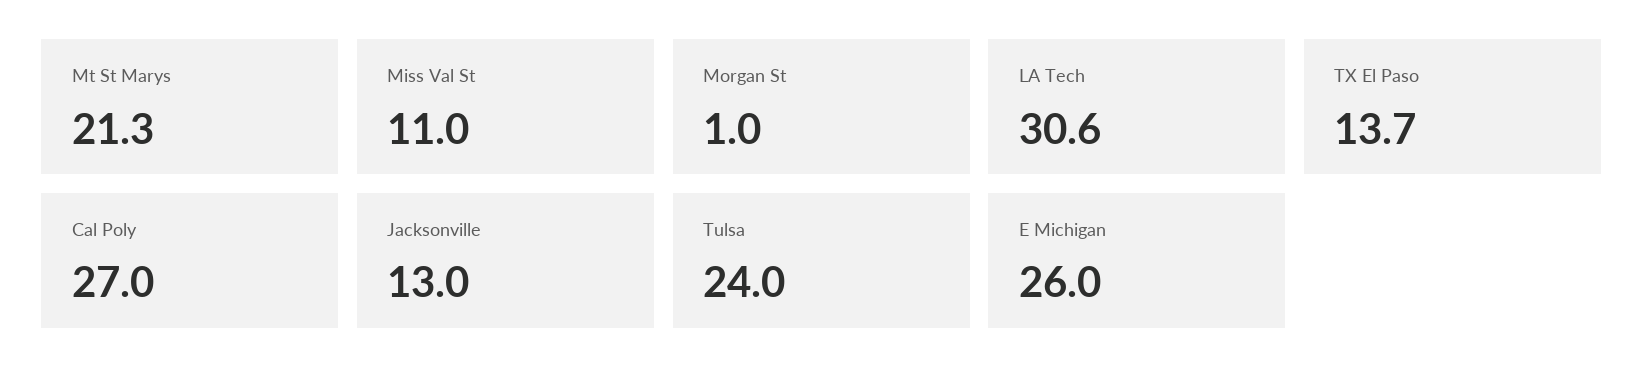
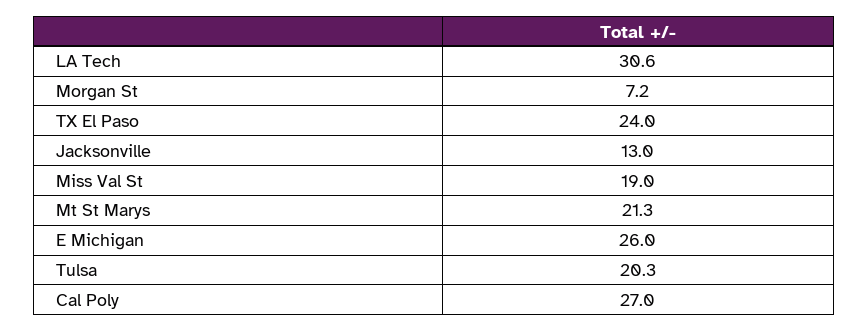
Miss Val St: 11 -> 19
Morgan St: 1 -> 7.2
TX El Paso: 13.7 -> 24
Tulsa: 24 -> 20.3

